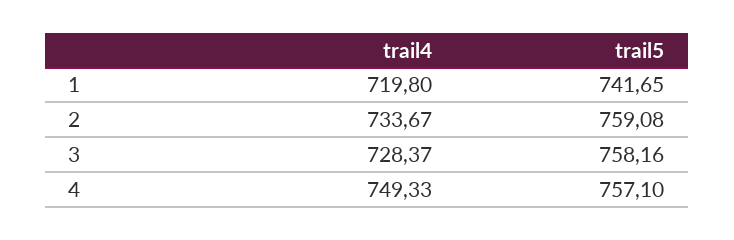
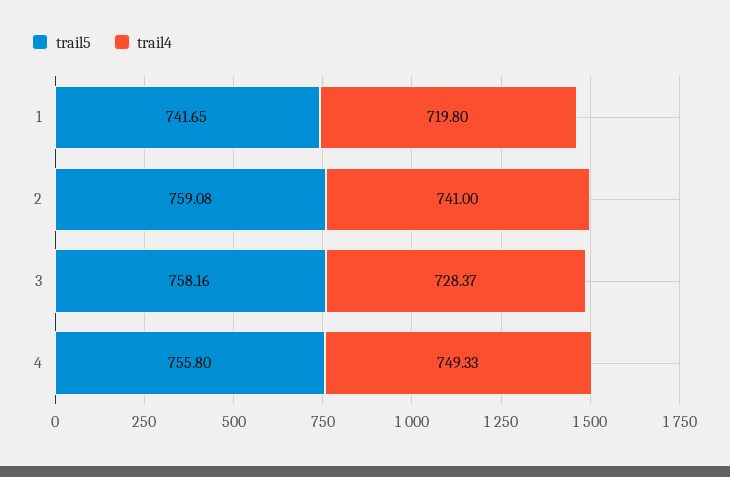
trail4, 2: 733.67 -> 741
trail5, 4: 757.1 -> 755.8

